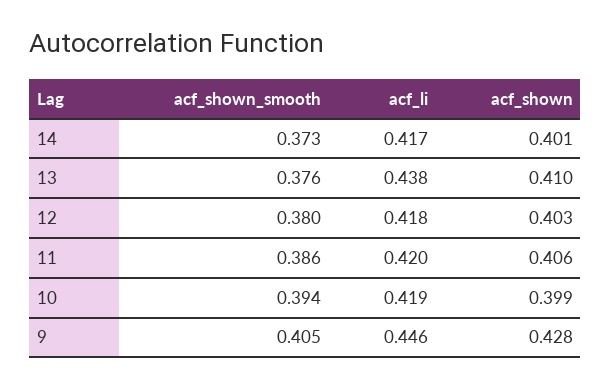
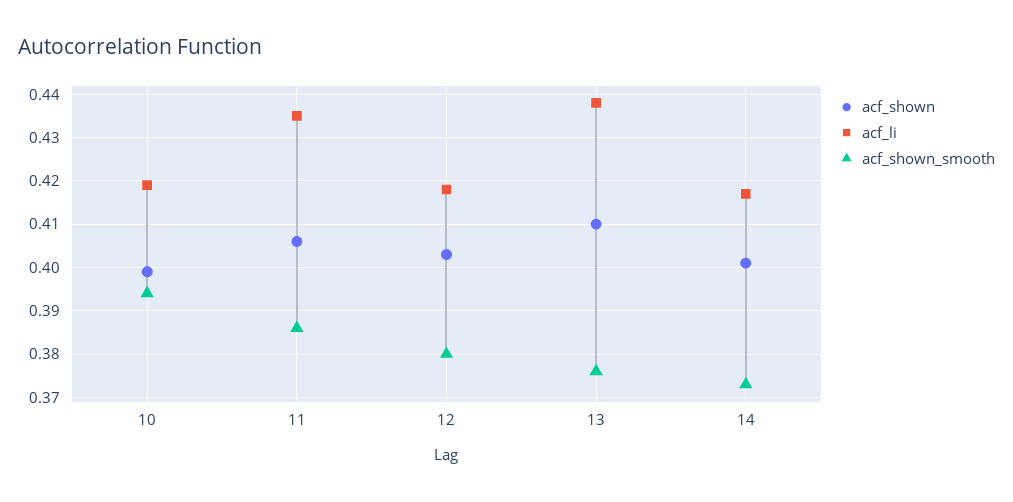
acf_li, 11: 0.42 -> 0.435
acf_shown_smooth, 9: 0.405 -> none
acf_li, 9: 0.446 -> none
acf_shown, 9: 0.428 -> none

